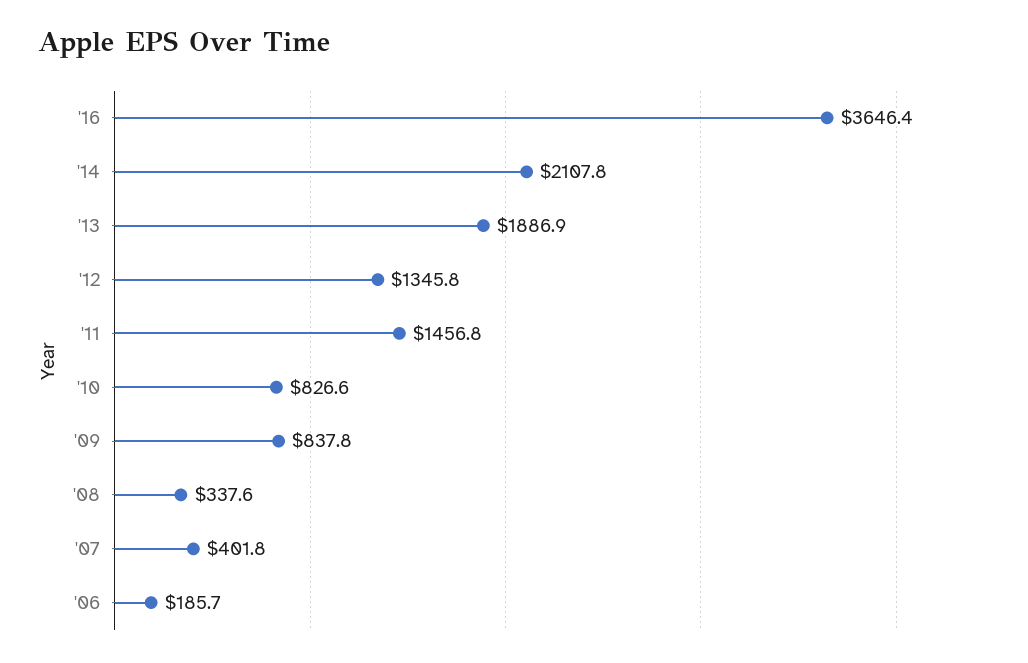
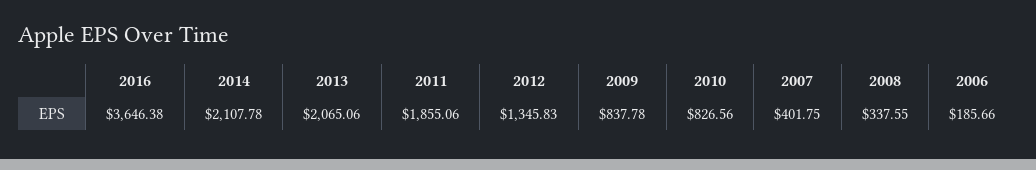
'13: 1886.9 -> 2065.06
'11: 1456.8 -> 1855.06

